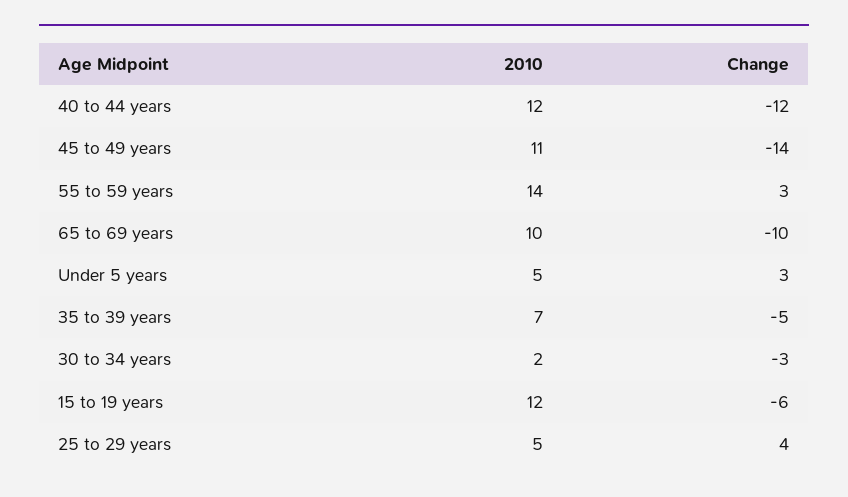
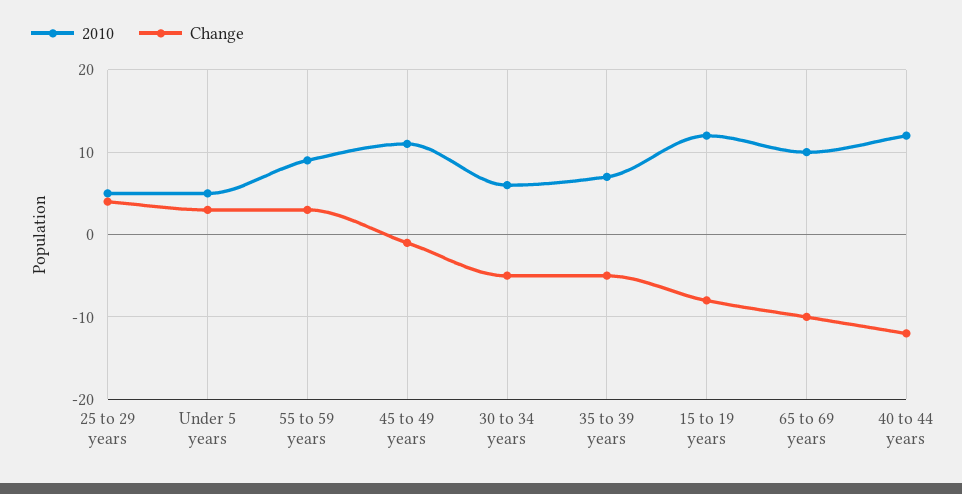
Change, 45 to 49 years: -14 -> -1
2010, 55 to 59 years: 14 -> 9
2010, 30 to 34 years: 2 -> 6
Change, 30 to 34 years: -3 -> -5
Change, 15 to 19 years: -6 -> -8

